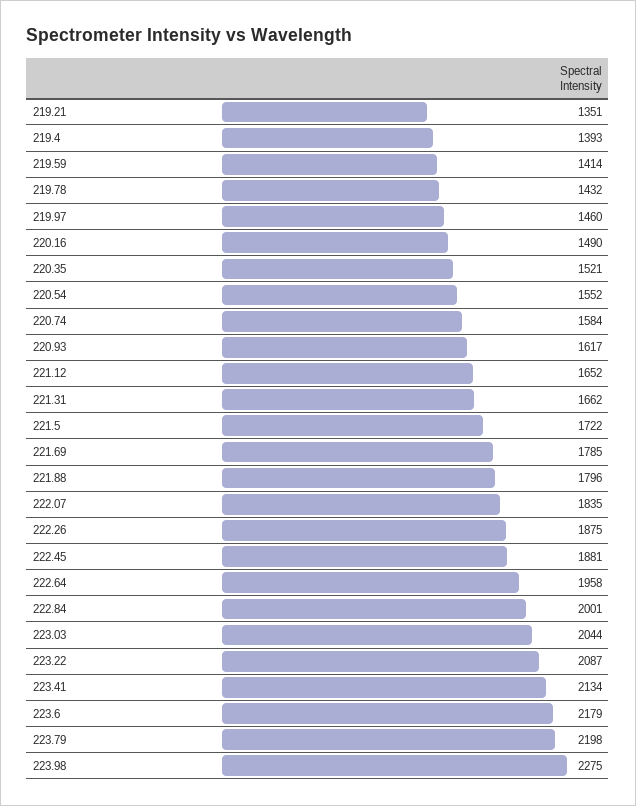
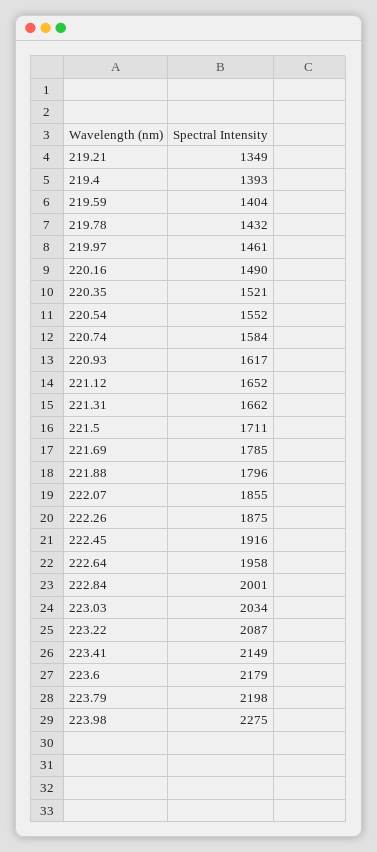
219.21: 1351 -> 1349
219.59: 1414 -> 1404
219.97: 1460 -> 1461
221.5: 1722 -> 1711
222.07: 1835 -> 1855
222.45: 1881 -> 1916
223.03: 2044 -> 2034
223.41: 2134 -> 2149

